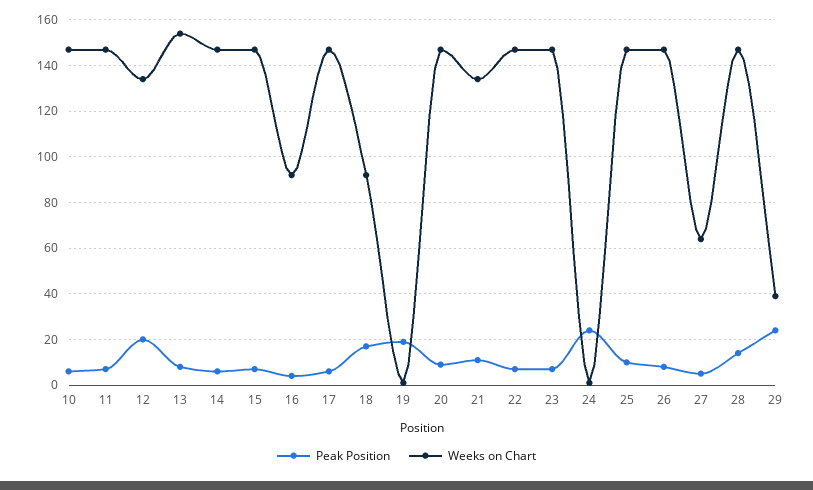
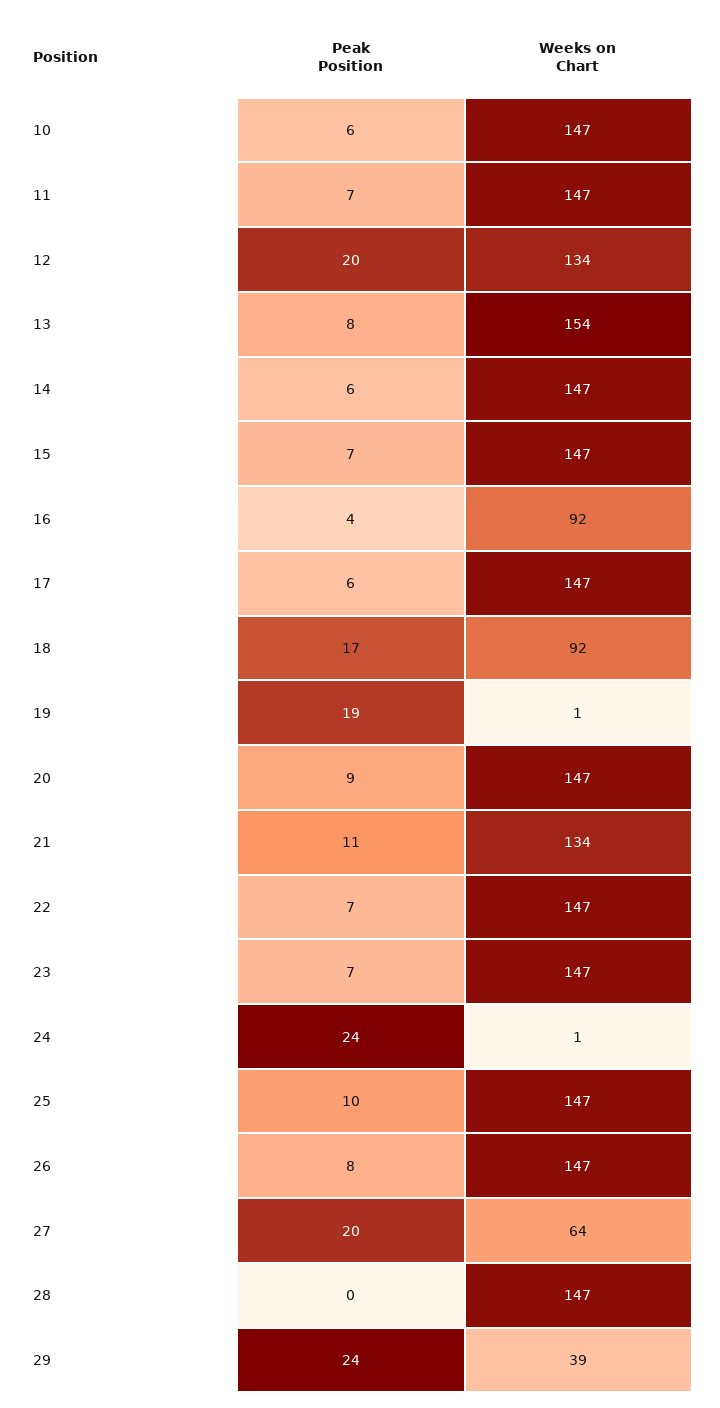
Peak Position, 27: 5 -> 20
Peak Position, 28: 15 -> 0

